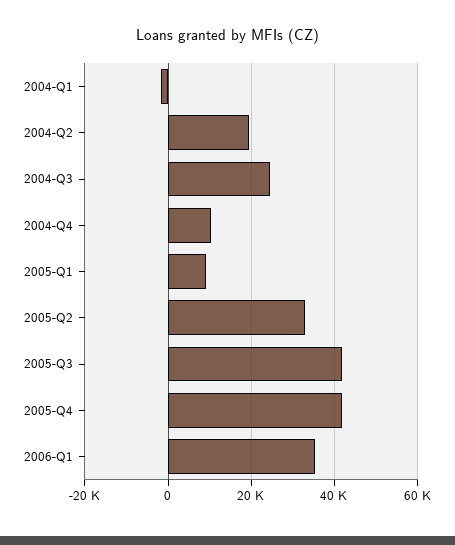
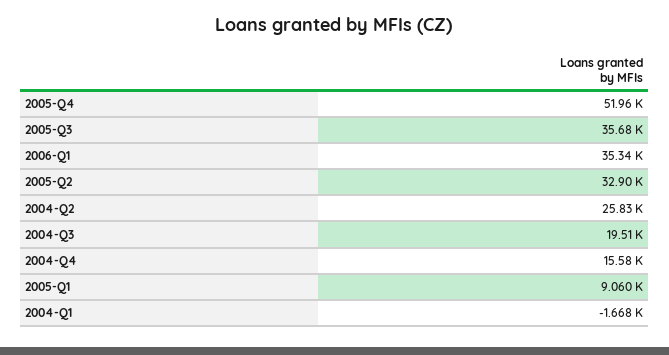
2004-Q2: 20000 -> 25830
2004-Q3: 24000 -> 19510
2004-Q4: 10000 -> 15580
2005-Q3: 42000 -> 35680
2005-Q4: 42000 -> 51960

